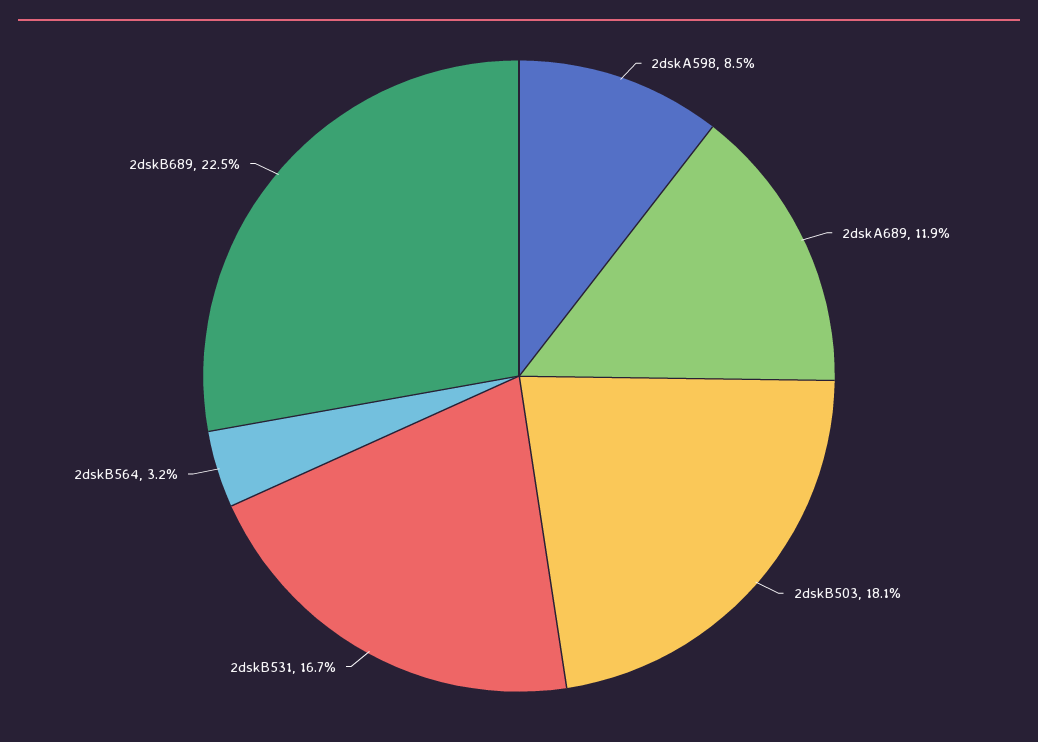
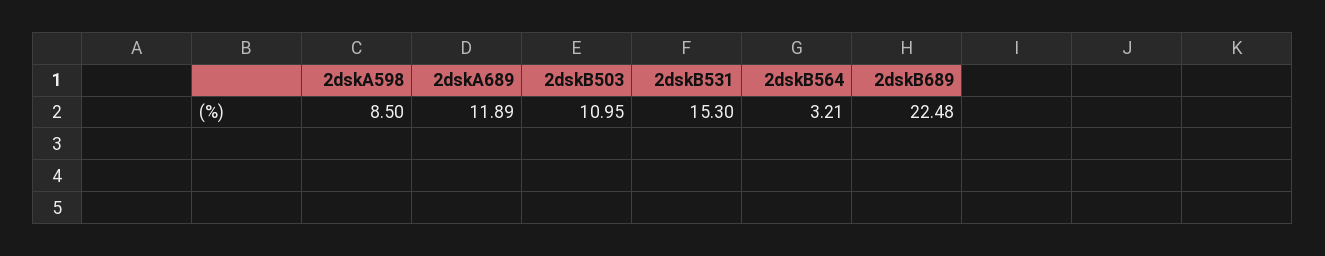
2dskB503: 18.1 -> 10.95
2dskB531: 16.7 -> 15.3

